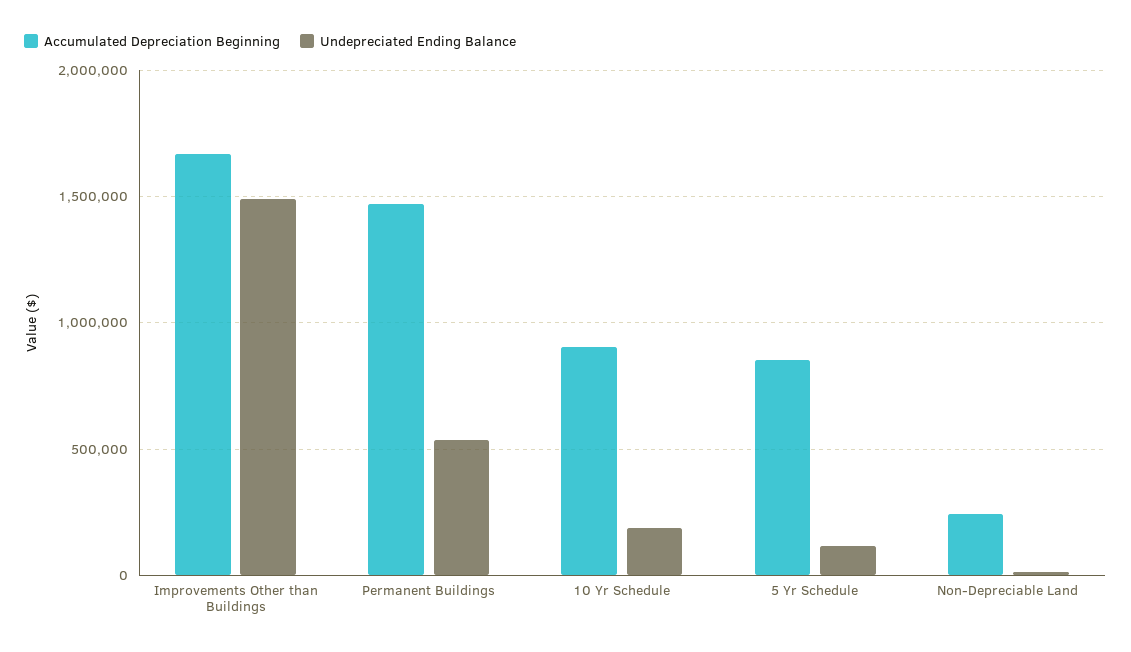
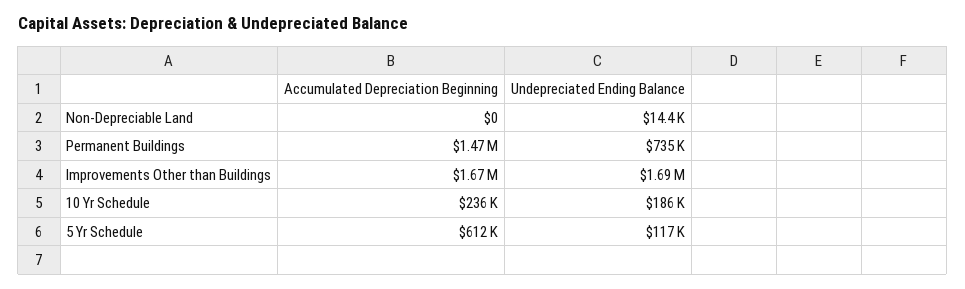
Undepreciated Ending Balance, Improvements Other than Buildings: 1500000 -> 1690000
Undepreciated Ending Balance, Permanent Buildings: 550000 -> 735000
Accumulated Depreciation Beginning, 10 Yr Schedule: 900000 -> 236000
Accumulated Depreciation Beginning, 5 Yr Schedule: 850000 -> 612000
Accumulated Depreciation Beginning, Non-Depreciable Land: 250000 -> 0

